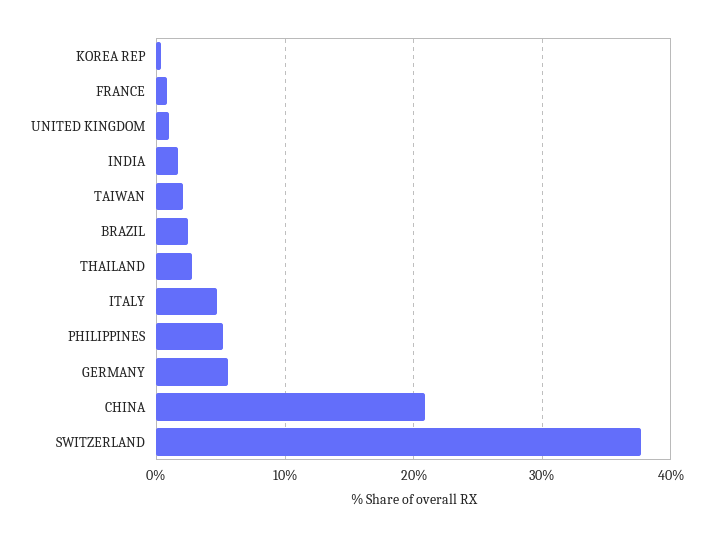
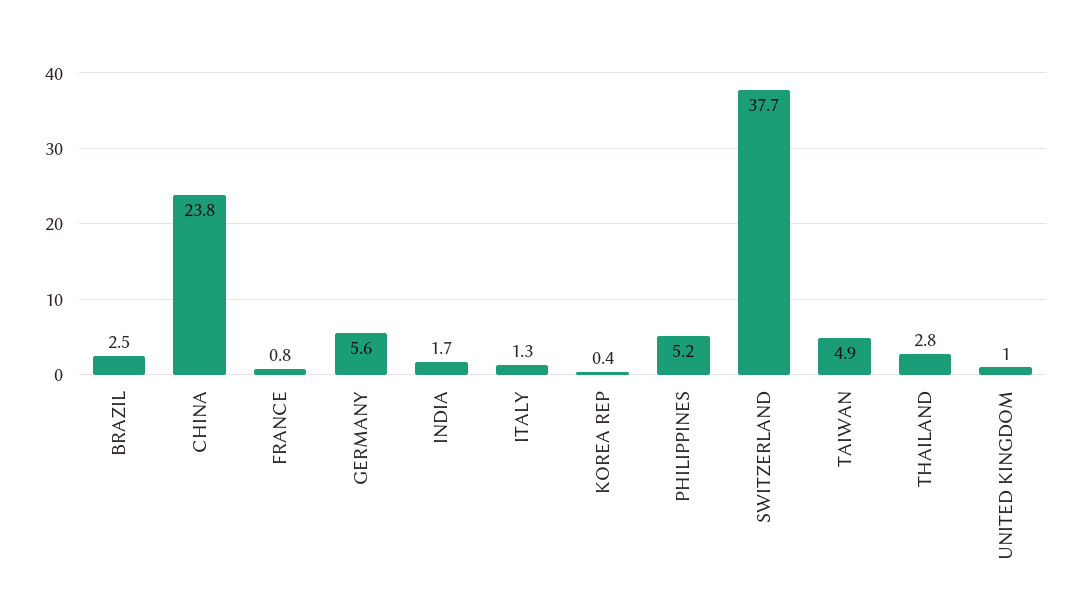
TAIWAN: 2 -> 4.9
ITALY: 5 -> 1.3
CHINA: 21 -> 23.8

